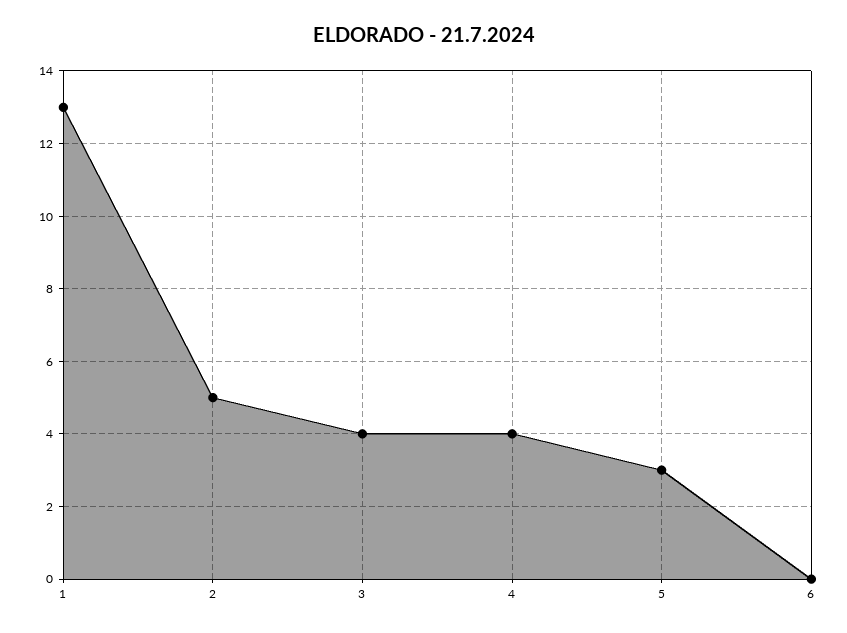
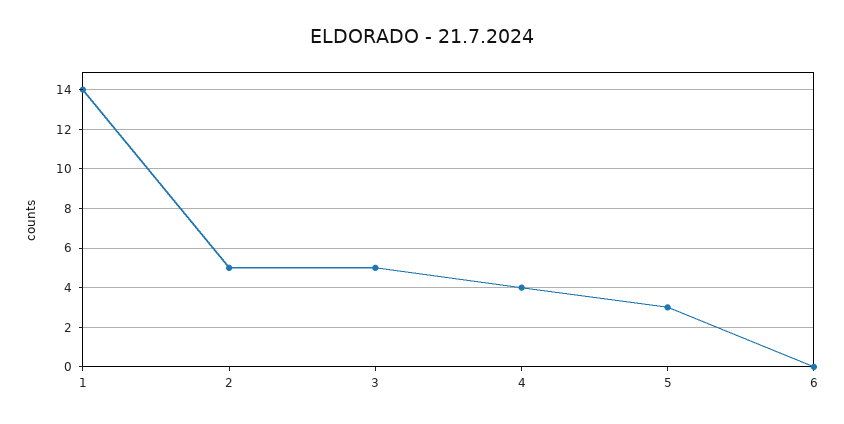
1: 13 -> 14
3: 4 -> 5

